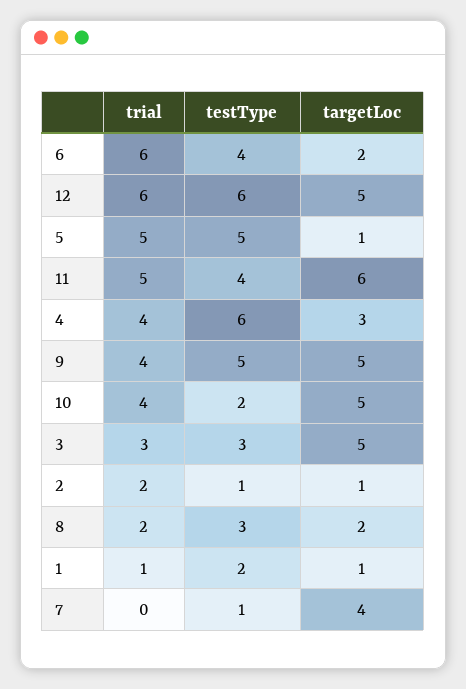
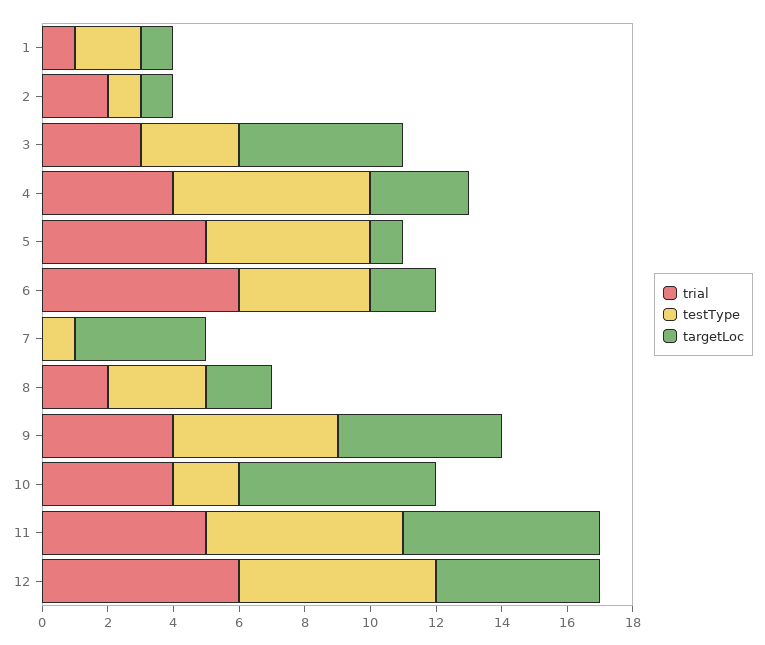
testType, 11: 4 -> 6
targetLoc, 10: 5 -> 6

